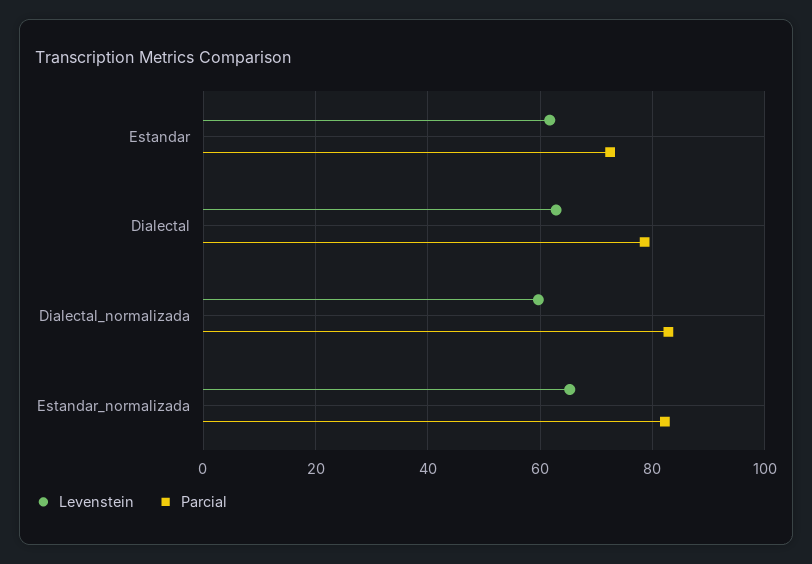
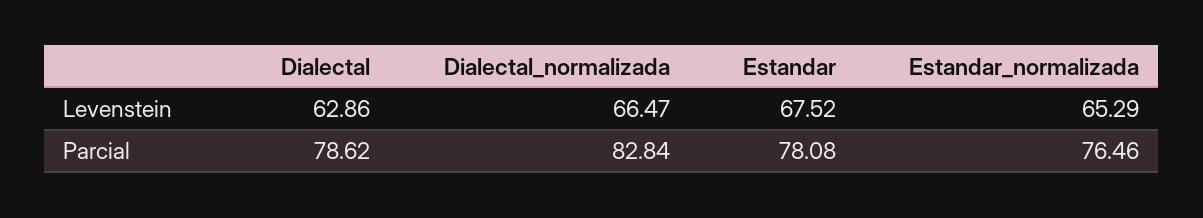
Levenstein, Estandar: 62 -> 67.52
Parcial, Estandar: 72 -> 78.08
Levenstein, Dialectal_normalizada: 60 -> 66.47
Parcial, Estandar_normalizada: 82 -> 76.46

